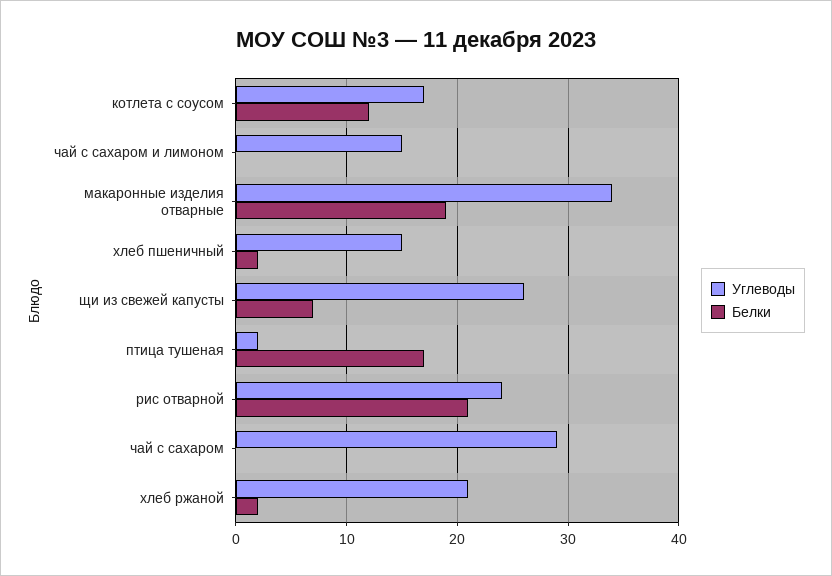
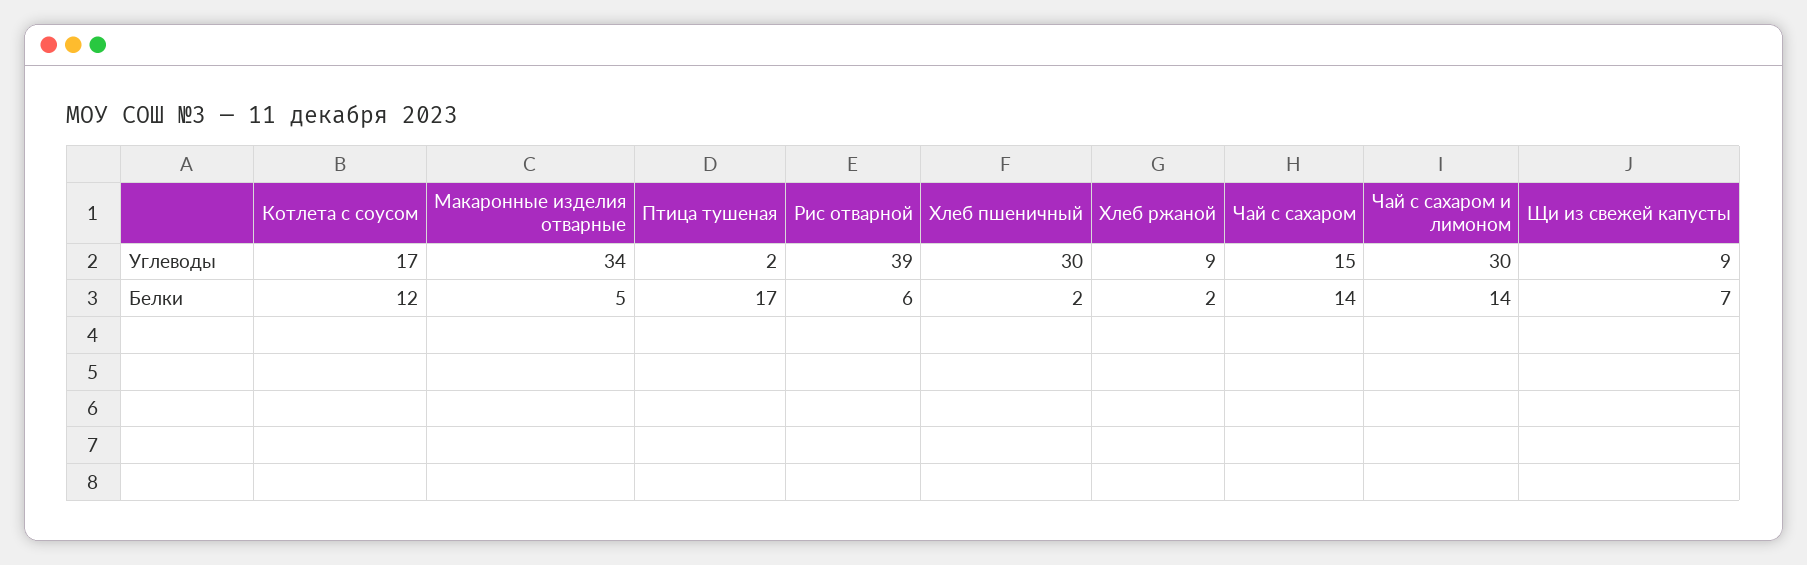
Углеводы, чай с сахаром и лимоном: 15 -> 30
Белки, чай с сахаром и лимоном: 0 -> 14
Белки, макаронные изделия отварные: 19 -> 5
Углеводы, хлеб пшеничный: 15 -> 30
Углеводы, щи из свежей капусты: 26 -> 9
Углеводы, рис отварной: 24 -> 39
Белки, рис отварной: 21 -> 6
Углеводы, чай с сахаром: 29 -> 15
Белки, чай с сахаром: 0 -> 14
Углеводы, хлеб ржаной: 21 -> 9

